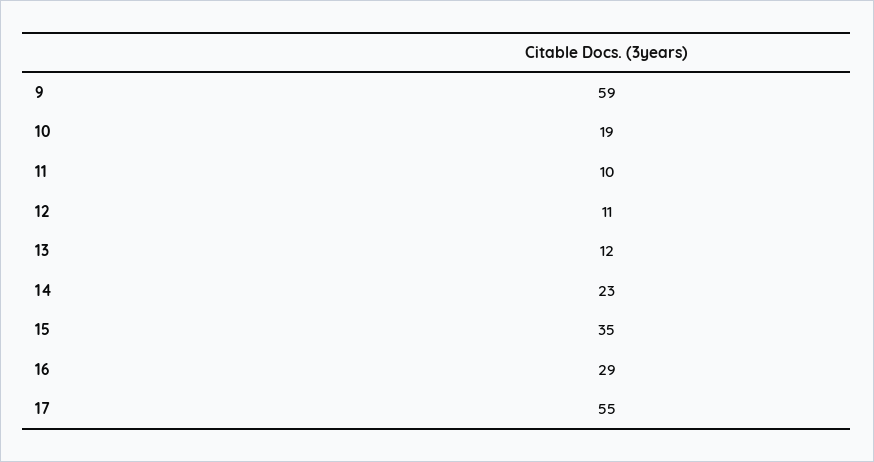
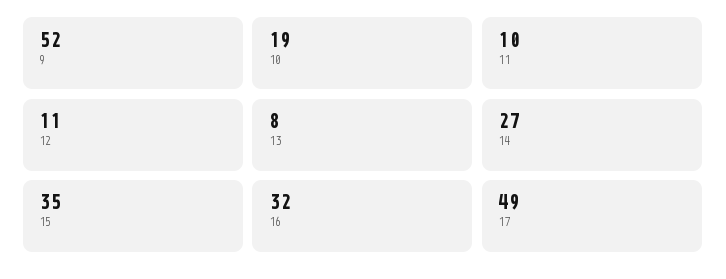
9: 59 -> 52
13: 12 -> 8
14: 23 -> 27
16: 29 -> 32
17: 55 -> 49

